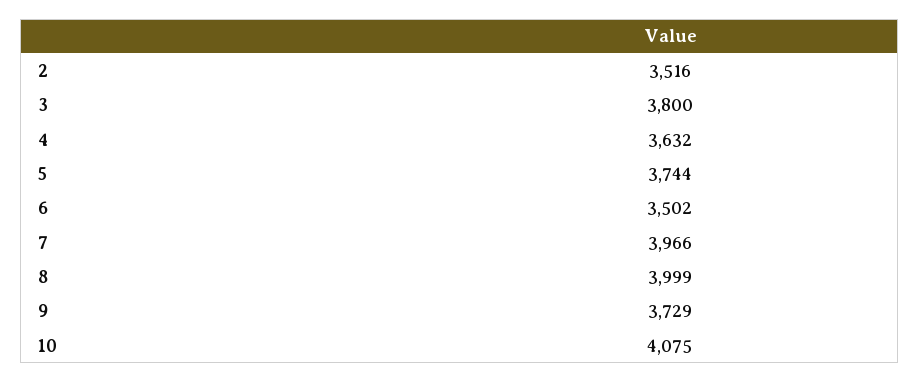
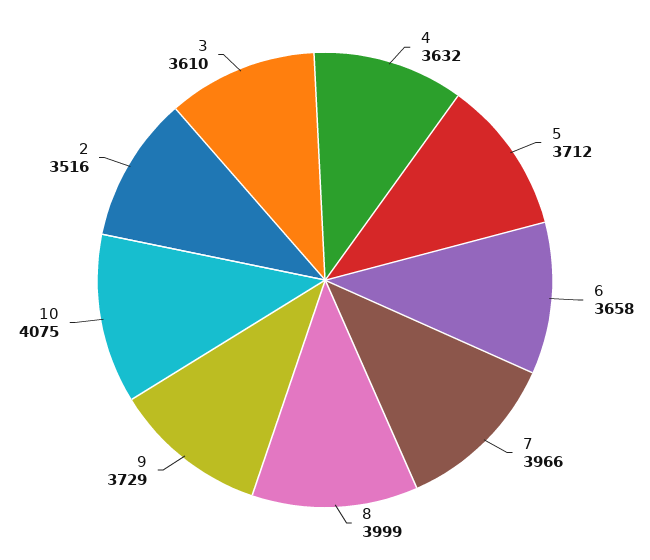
3: 3800 -> 3610
5: 3744 -> 3712
6: 3502 -> 3658

